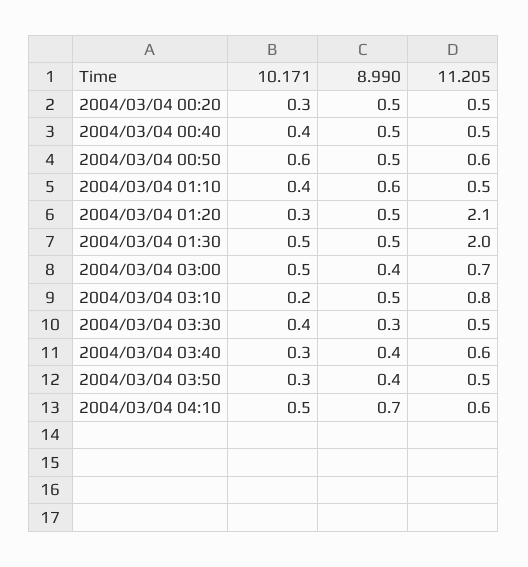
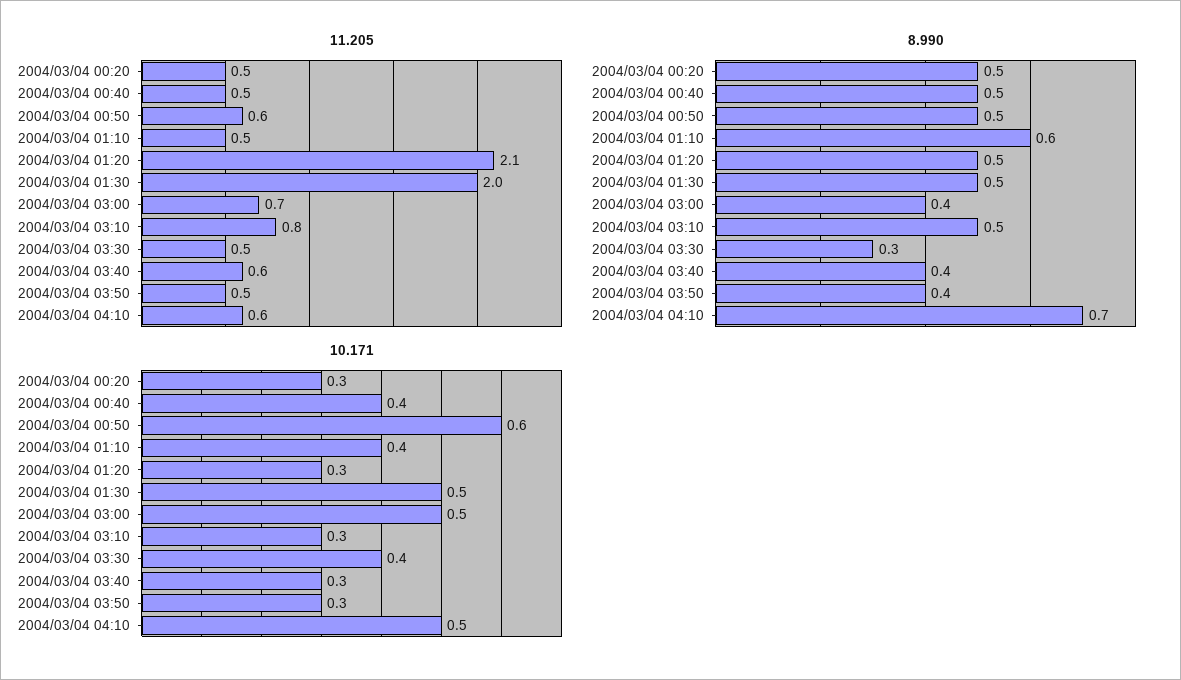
10.171, 2004/03/04 03:10: 0.2 -> 0.3

